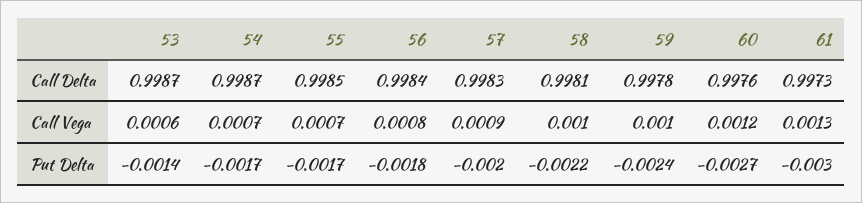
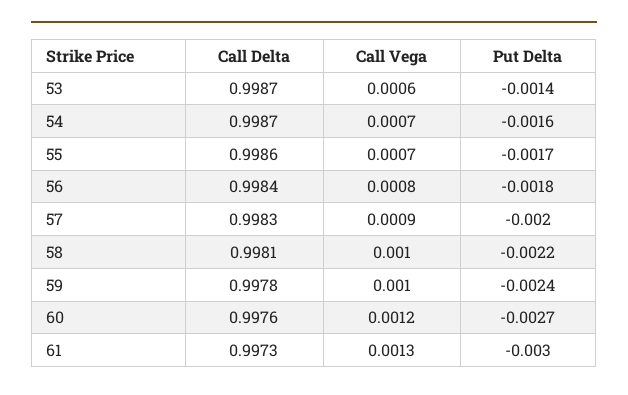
55, Call Delta: 0.9985 -> 0.9986
54, Put Delta: -0.0017 -> -0.0016

